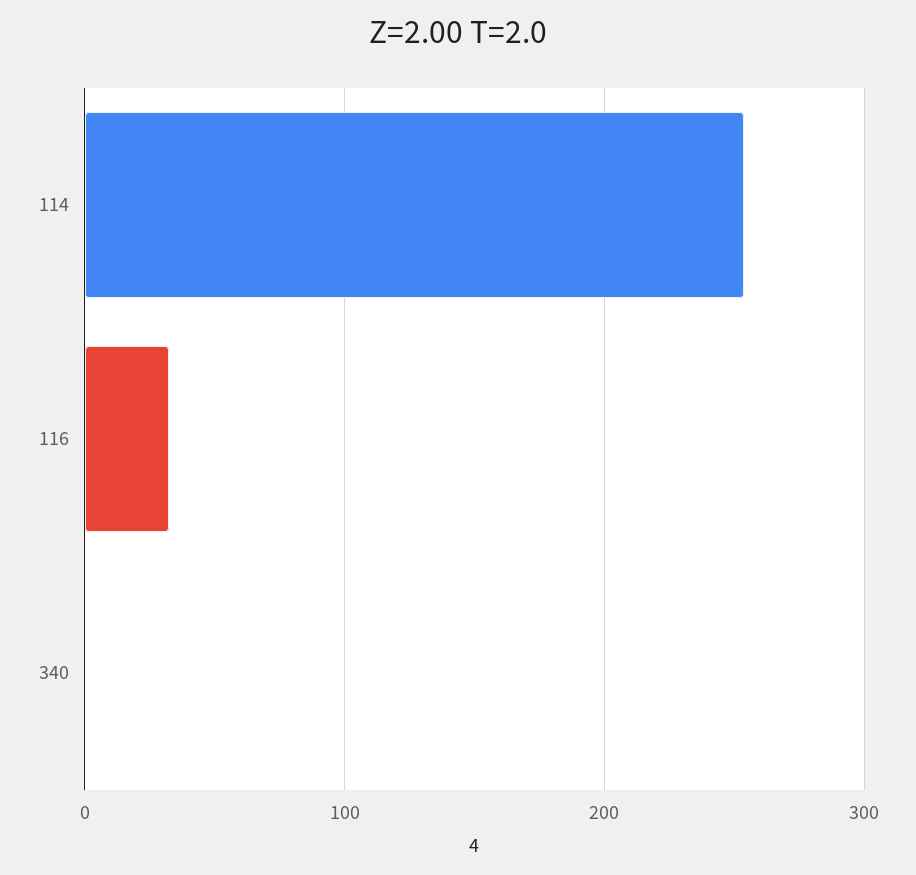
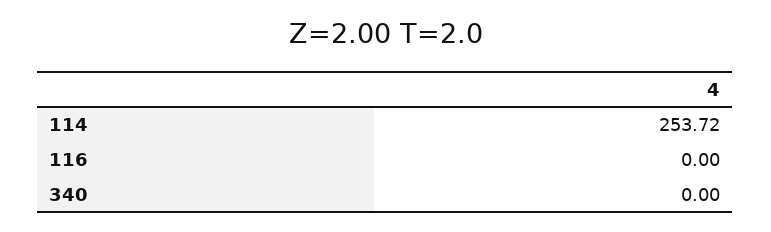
116: 30 -> 0

